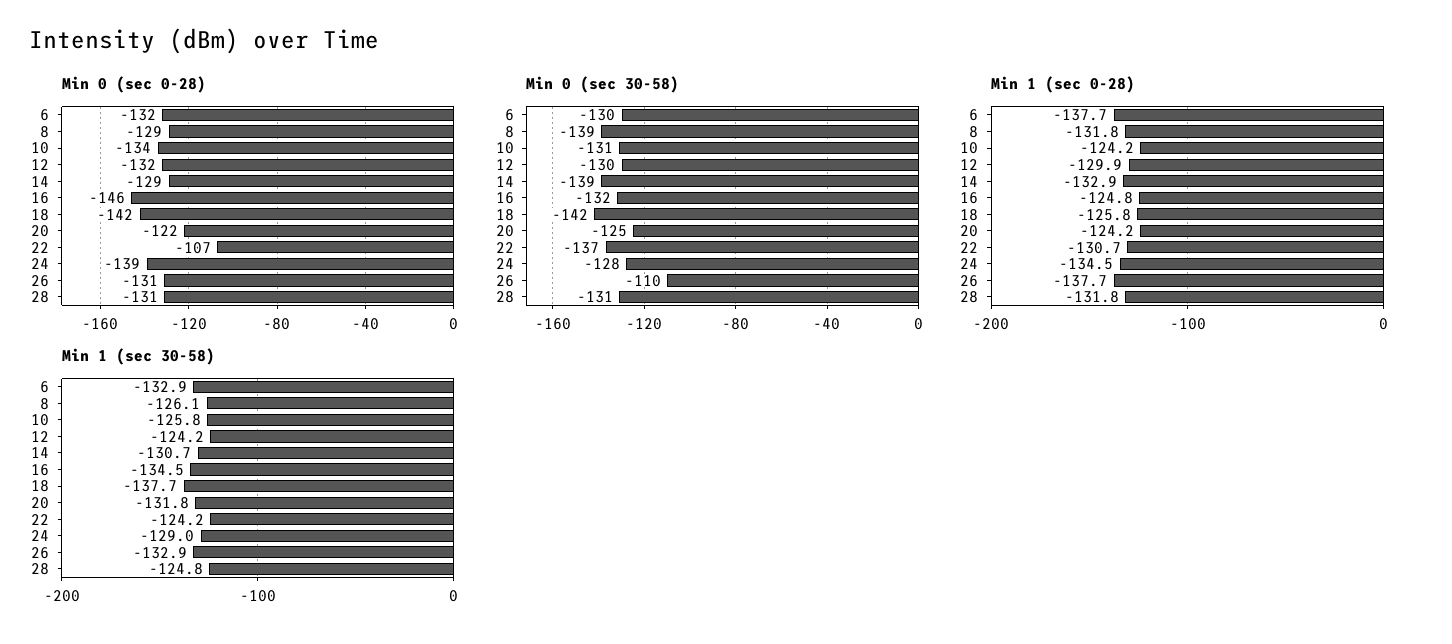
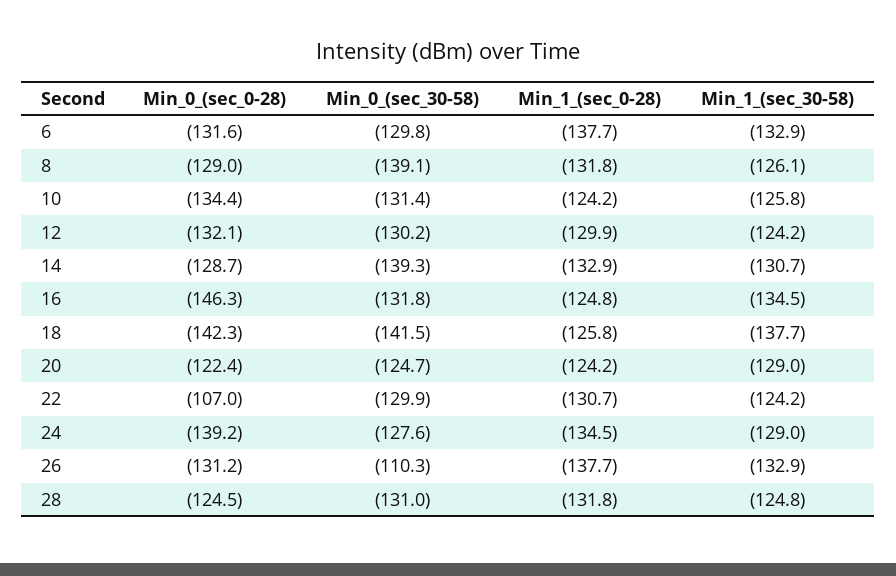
Min 0 (sec 0-28), 28: -131 -> -124.5
Min 0 (sec 30-58), 22: -137 -> -129.9
Min 1 (sec 30-58), 20: -131.8 -> -129

